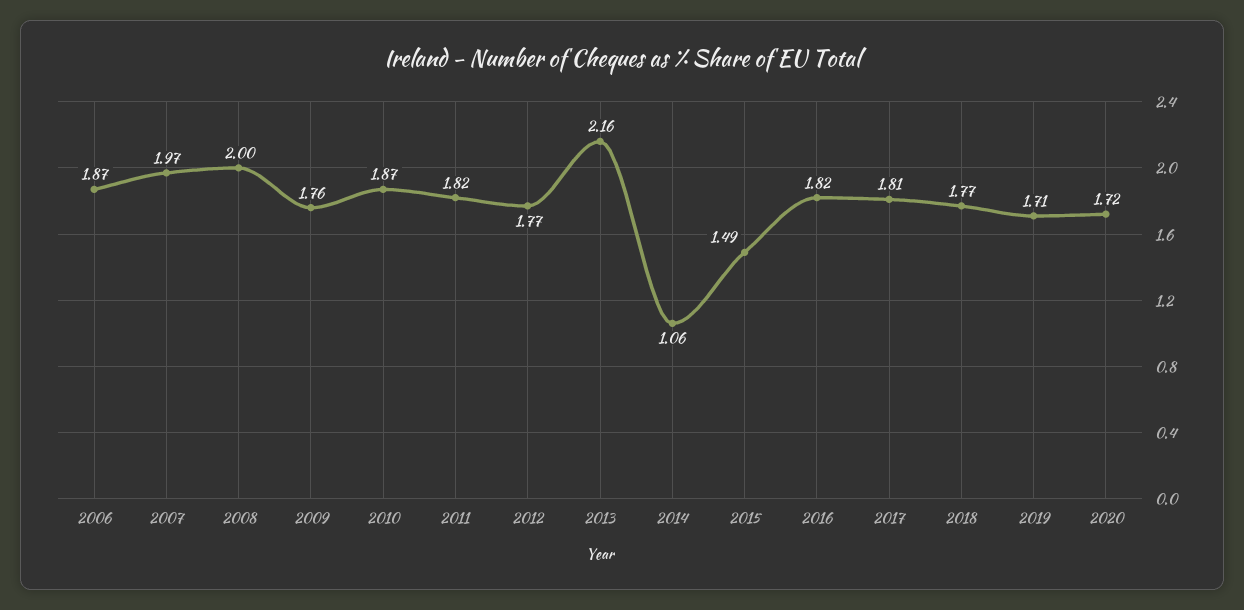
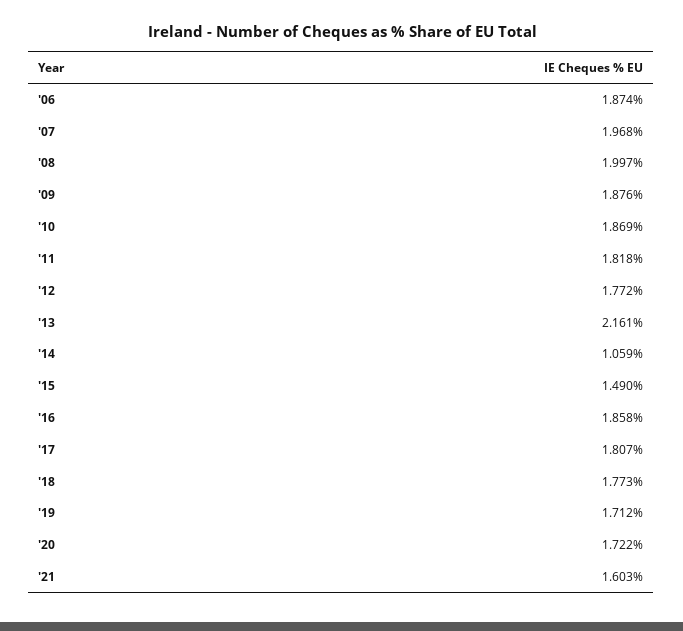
2009: 1.76 -> 1.876
2016: 1.82 -> 1.858
'21: none -> 1.603

